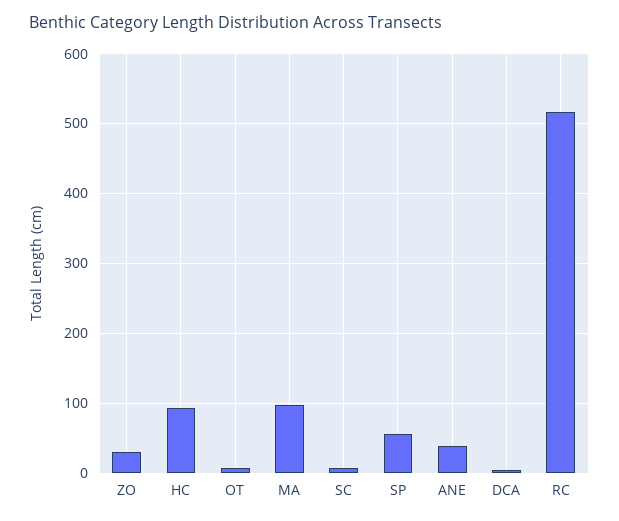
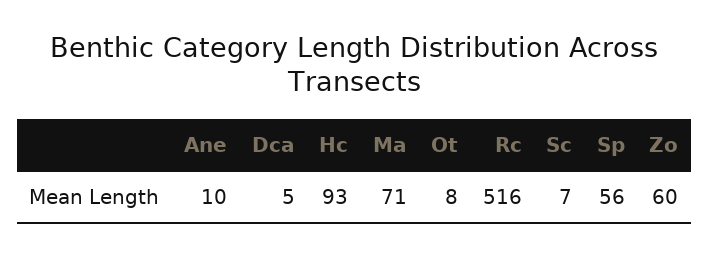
ZO: 30 -> 60
MA: 100 -> 71
ANE: 40 -> 10

